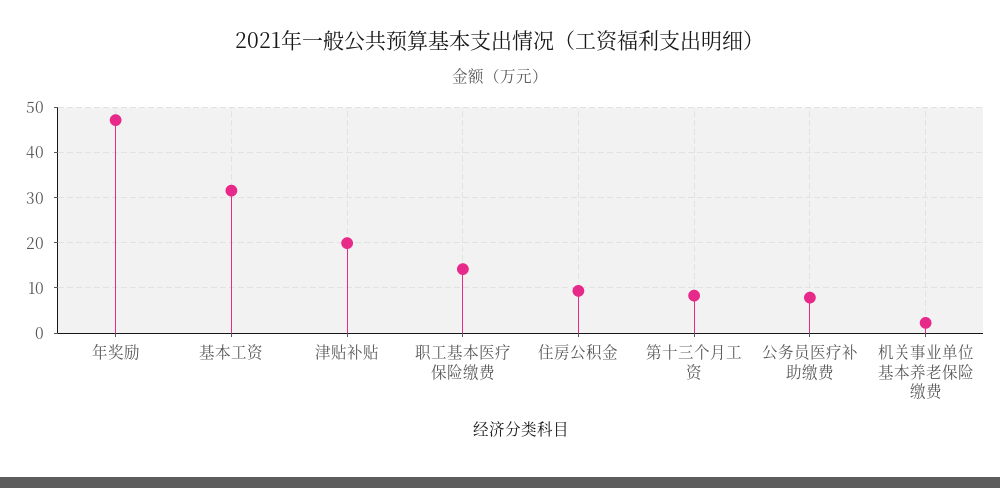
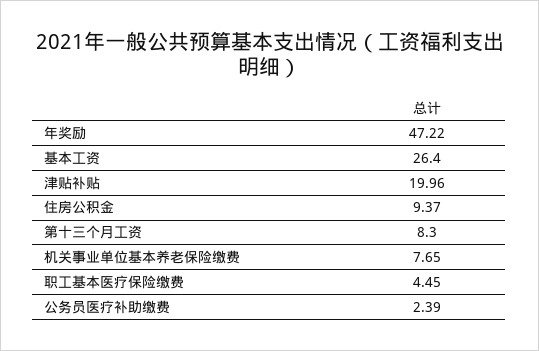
基本工资: 32 -> 26.4
职工基本医疗保险缴费: 14 -> 4.45
公务员医疗补助缴费: 8 -> 2.39
机关事业单位基本养老保险缴费: 2 -> 7.65

